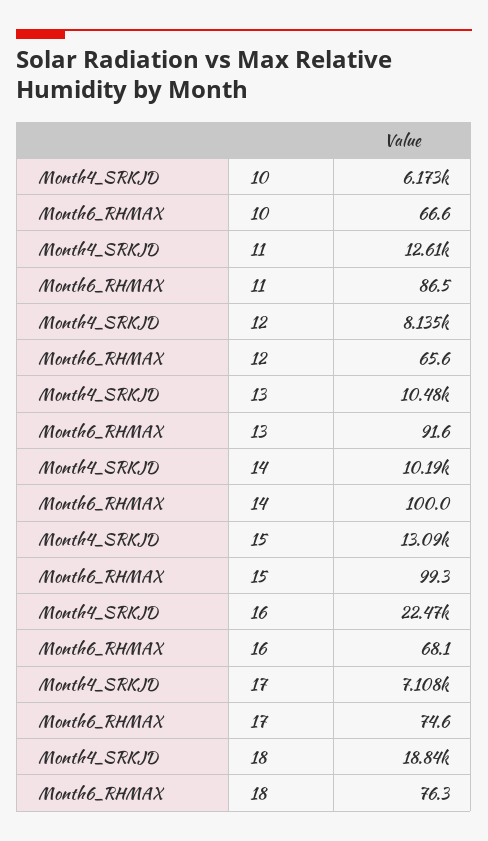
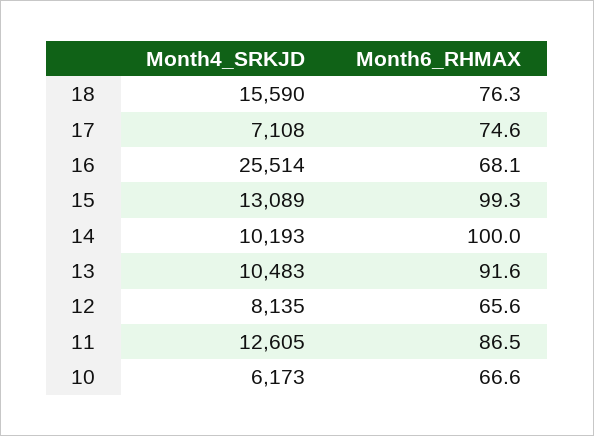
Month4_SRKJD, 16: 22470 -> 25514
Month4_SRKJD, 18: 18840 -> 15590

